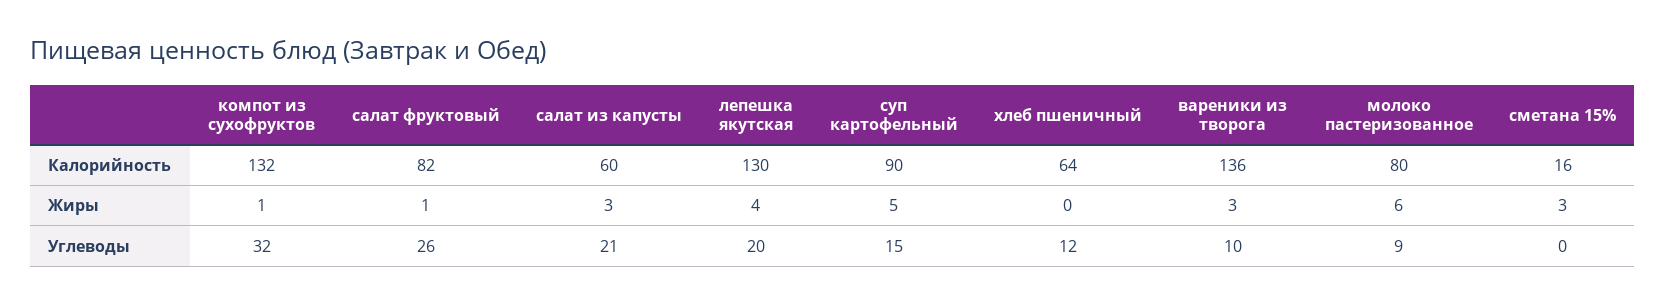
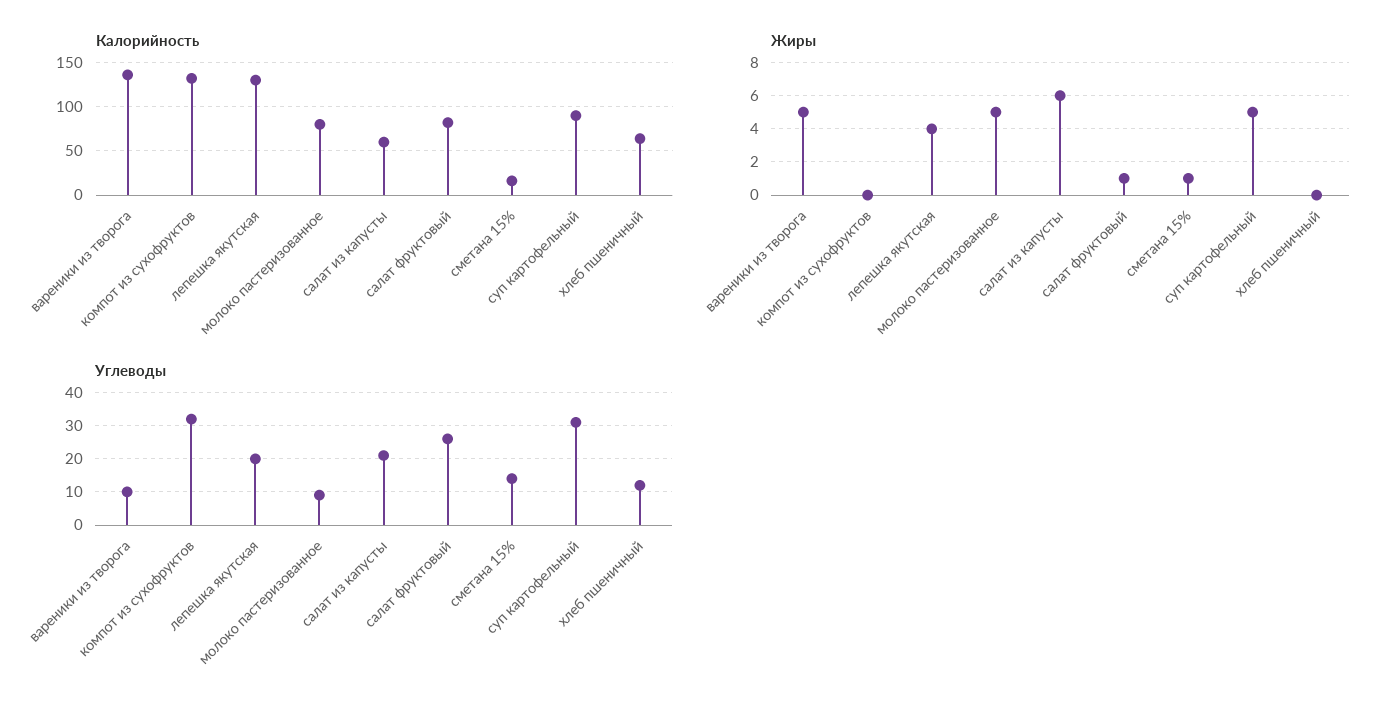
Жиры, компот из сухофруктов: 1 -> 0
Жиры, салат из капусты: 3 -> 6
Жиры, вареники из творога: 3 -> 5
Жиры, молоко пастеризованное: 6 -> 5
Жиры, сметана 15%: 3 -> 1
Углеводы, суп картофельный: 15 -> 30
Углеводы, сметана 15%: 0 -> 15

